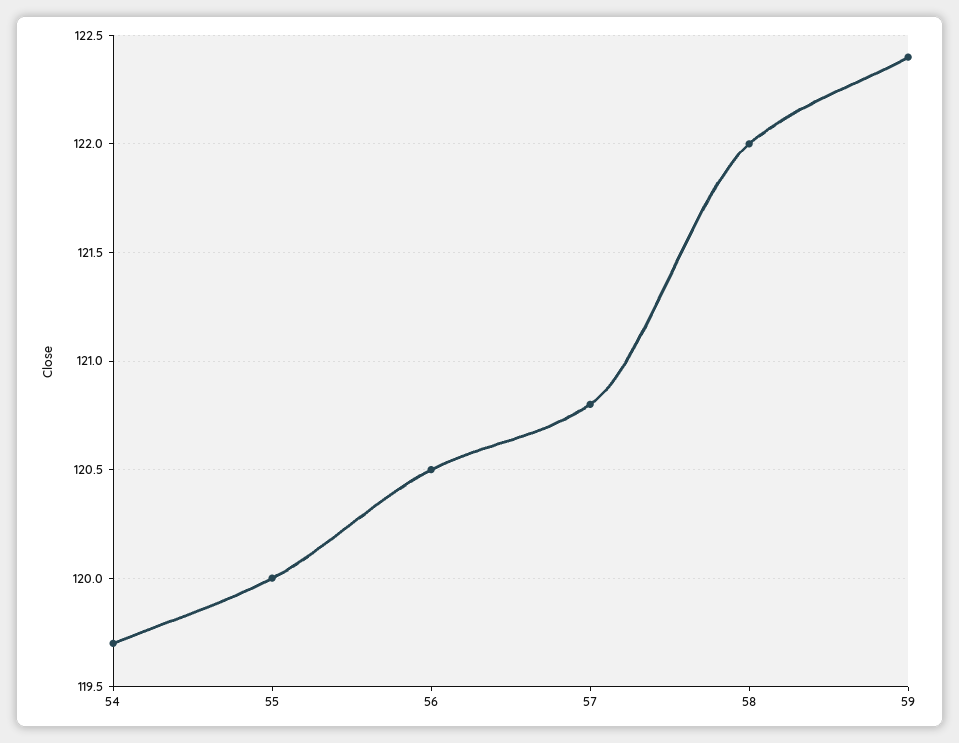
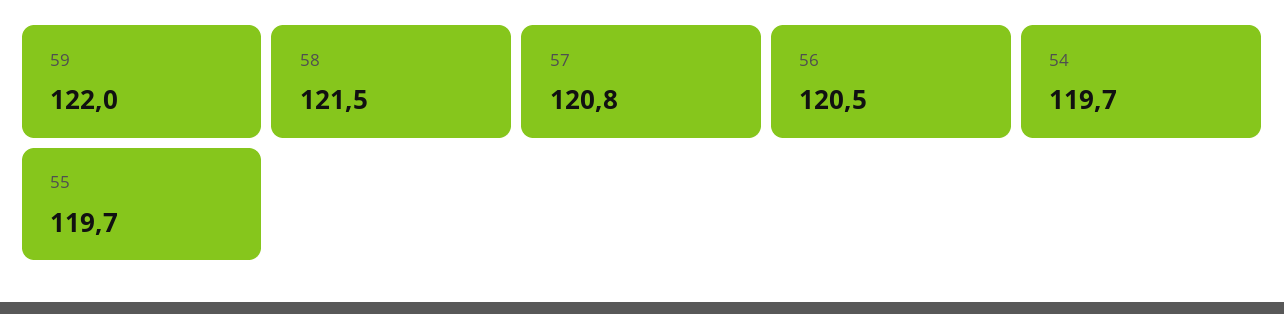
55: 120 -> 119.7
58: 122 -> 121.5
59: 122.4 -> 122

